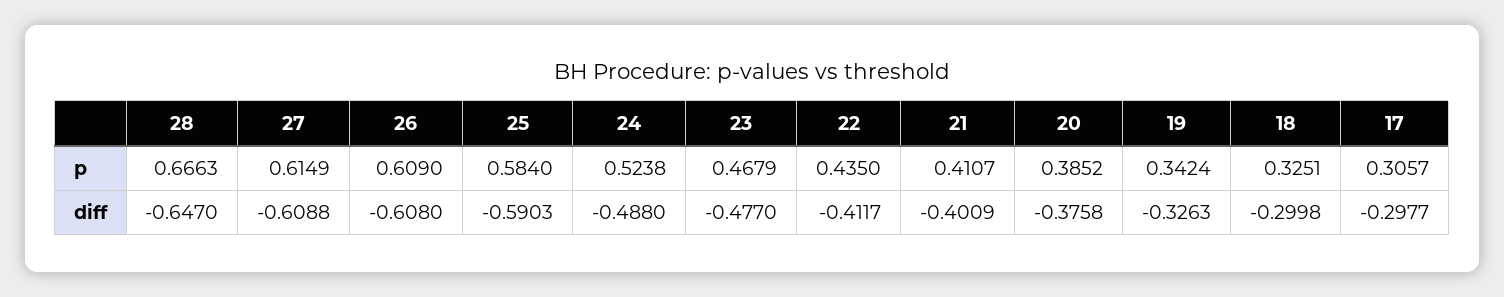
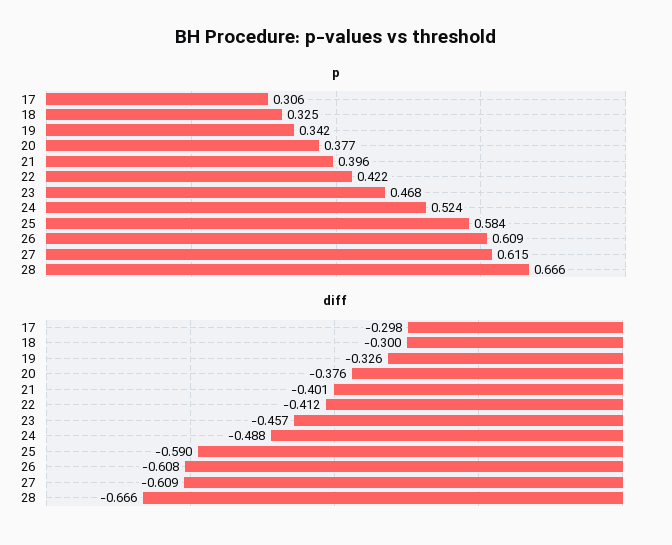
p, 22: 0.435 -> 0.422
p, 21: 0.4107 -> 0.396
p, 20: 0.3852 -> 0.377
diff, 28: -0.647 -> -0.666
diff, 23: -0.477 -> -0.457

